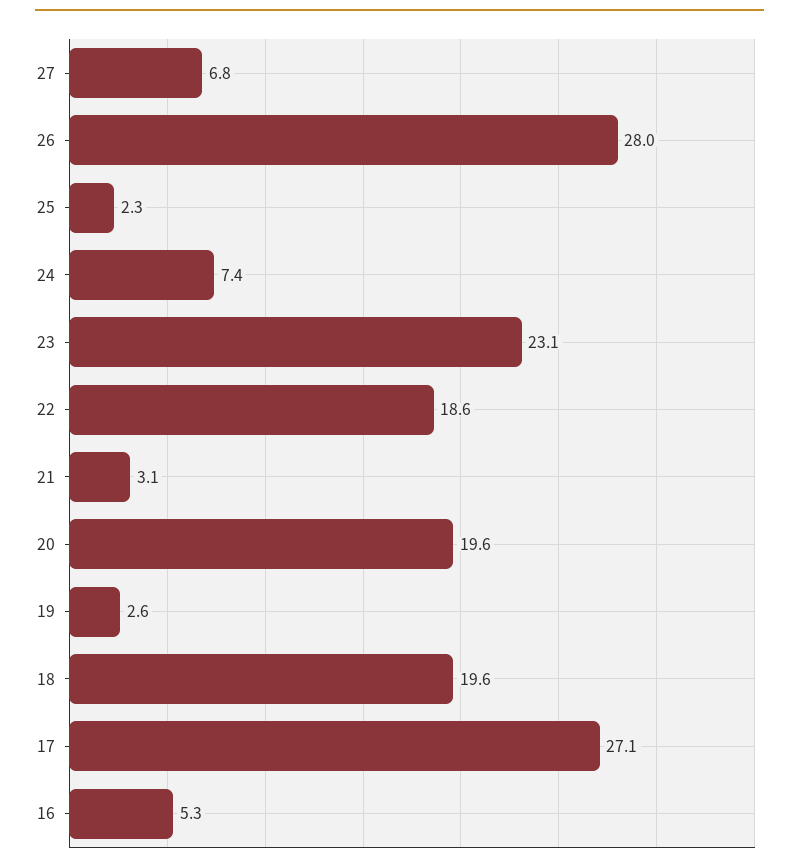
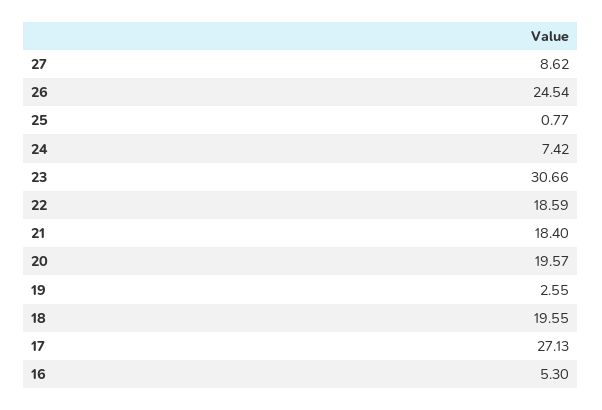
27: 6.8 -> 8.62
26: 28 -> 24.54
25: 2.3 -> 0.77
23: 23.1 -> 30.66
21: 3.1 -> 18.4

